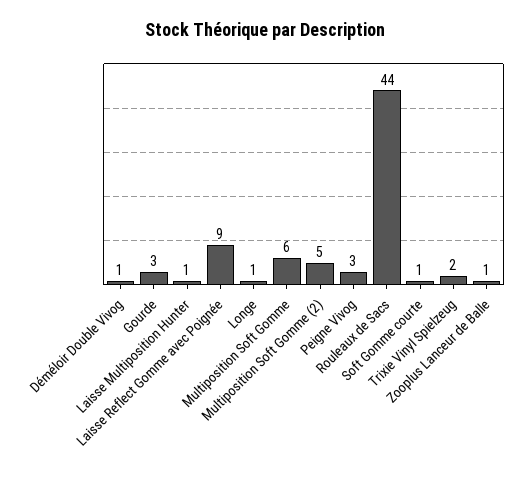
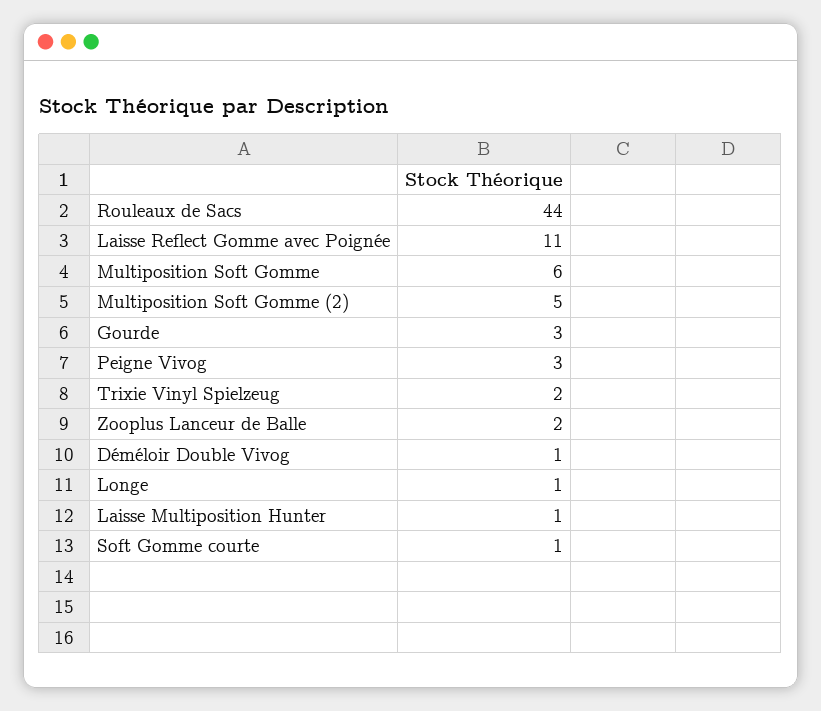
Laisse Reflect Gomme avec Poignée: 9 -> 11
Zooplus Lanceur de Balle: 1 -> 2

